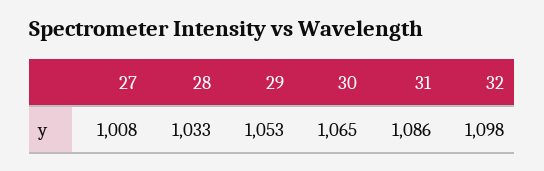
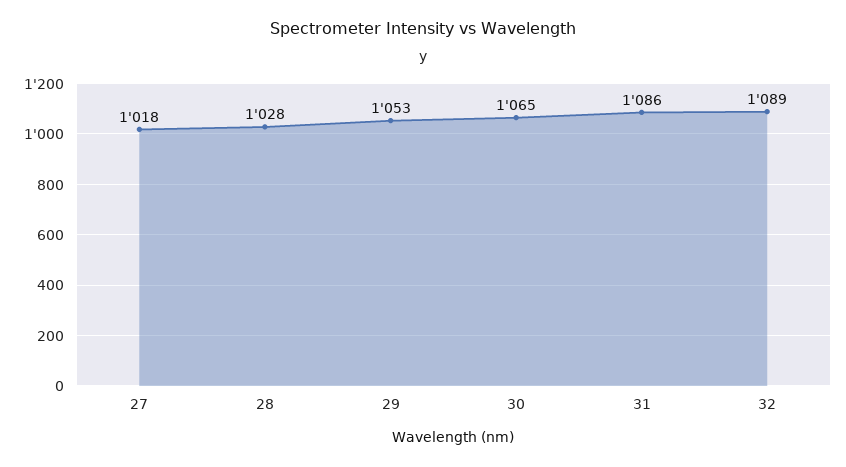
27: 1008 -> 1018
28: 1033 -> 1028
32: 1098 -> 1089

